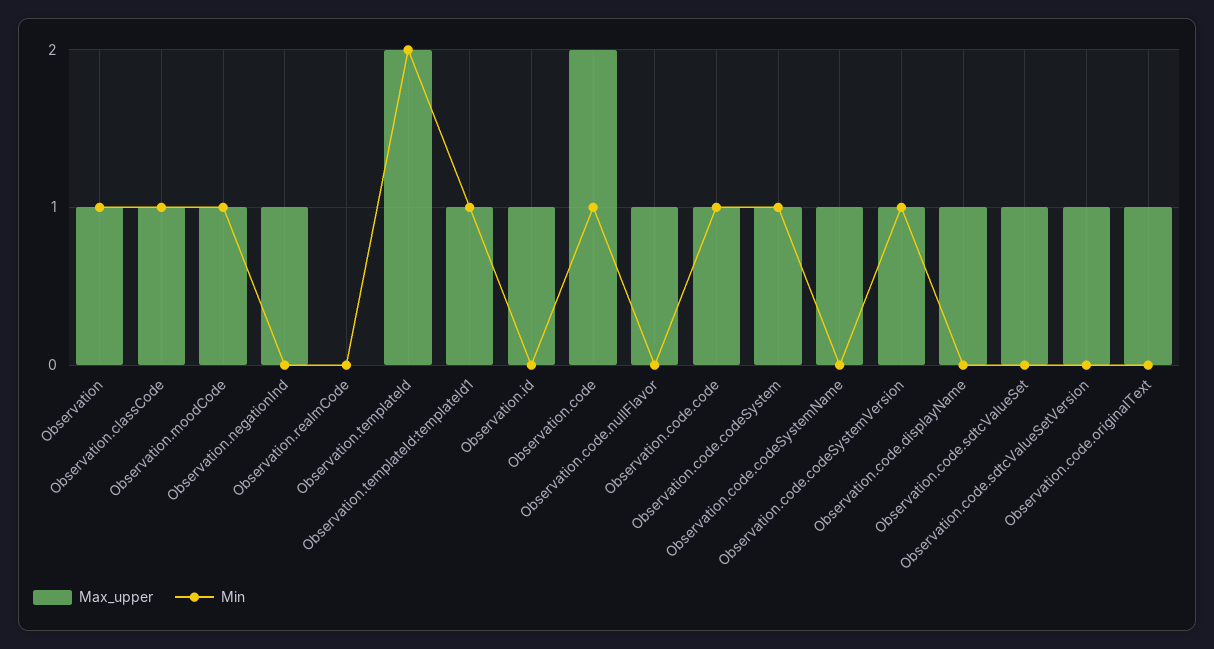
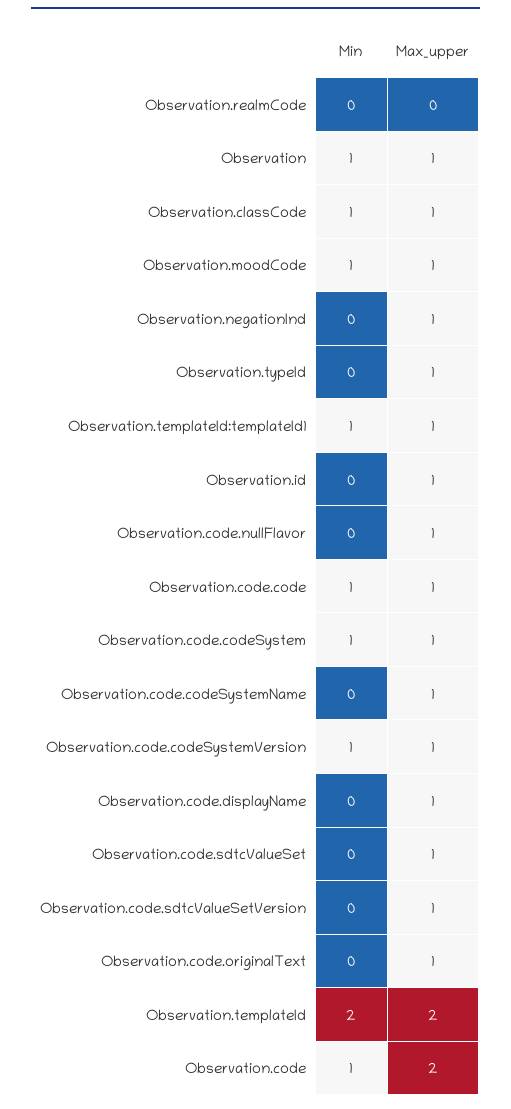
Min, Observation.typeId: none -> 0
Max_upper, Observation.typeId: none -> 1

